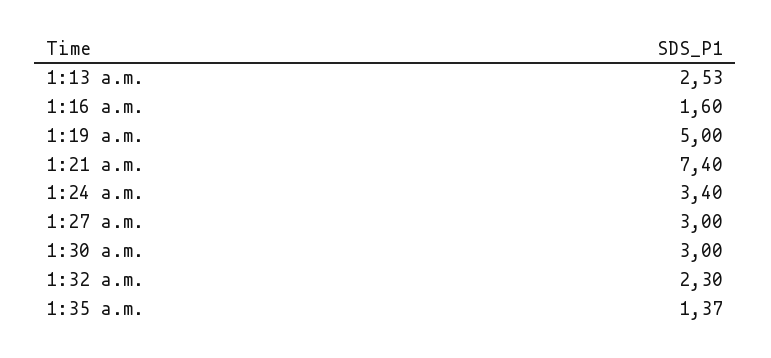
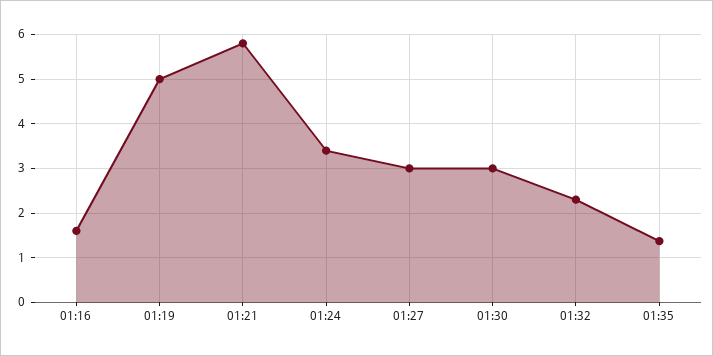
1:13 a.m.: 2.53 -> none
1:21 a.m.: 7.4 -> 5.8

